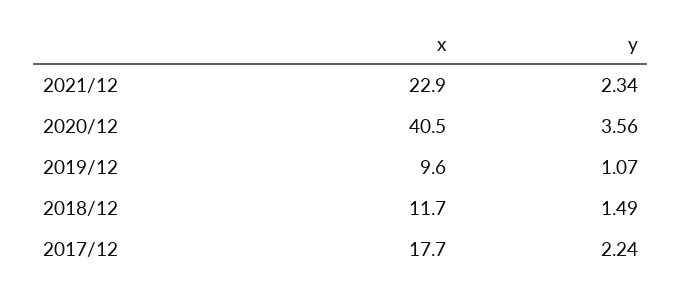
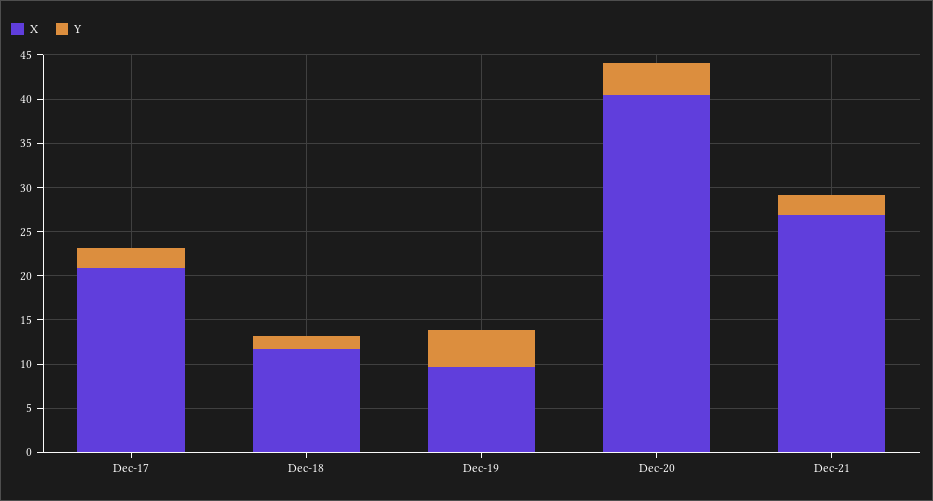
x, 2021/12: 22.9 -> 27
y, 2019/12: 1.07 -> 4
x, 2017/12: 17.7 -> 21

